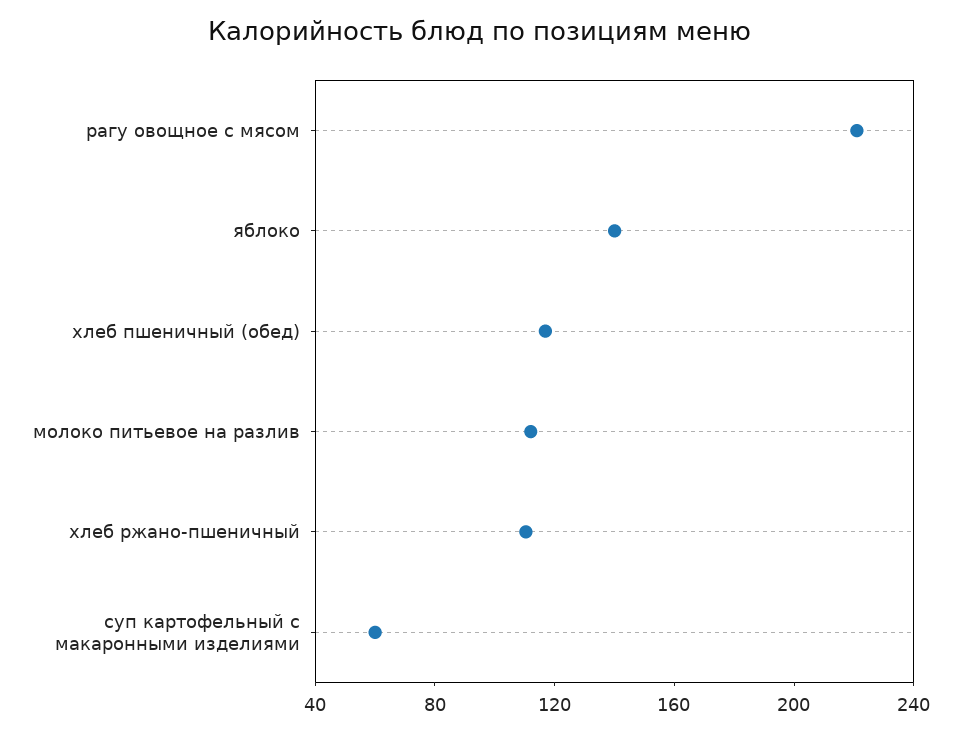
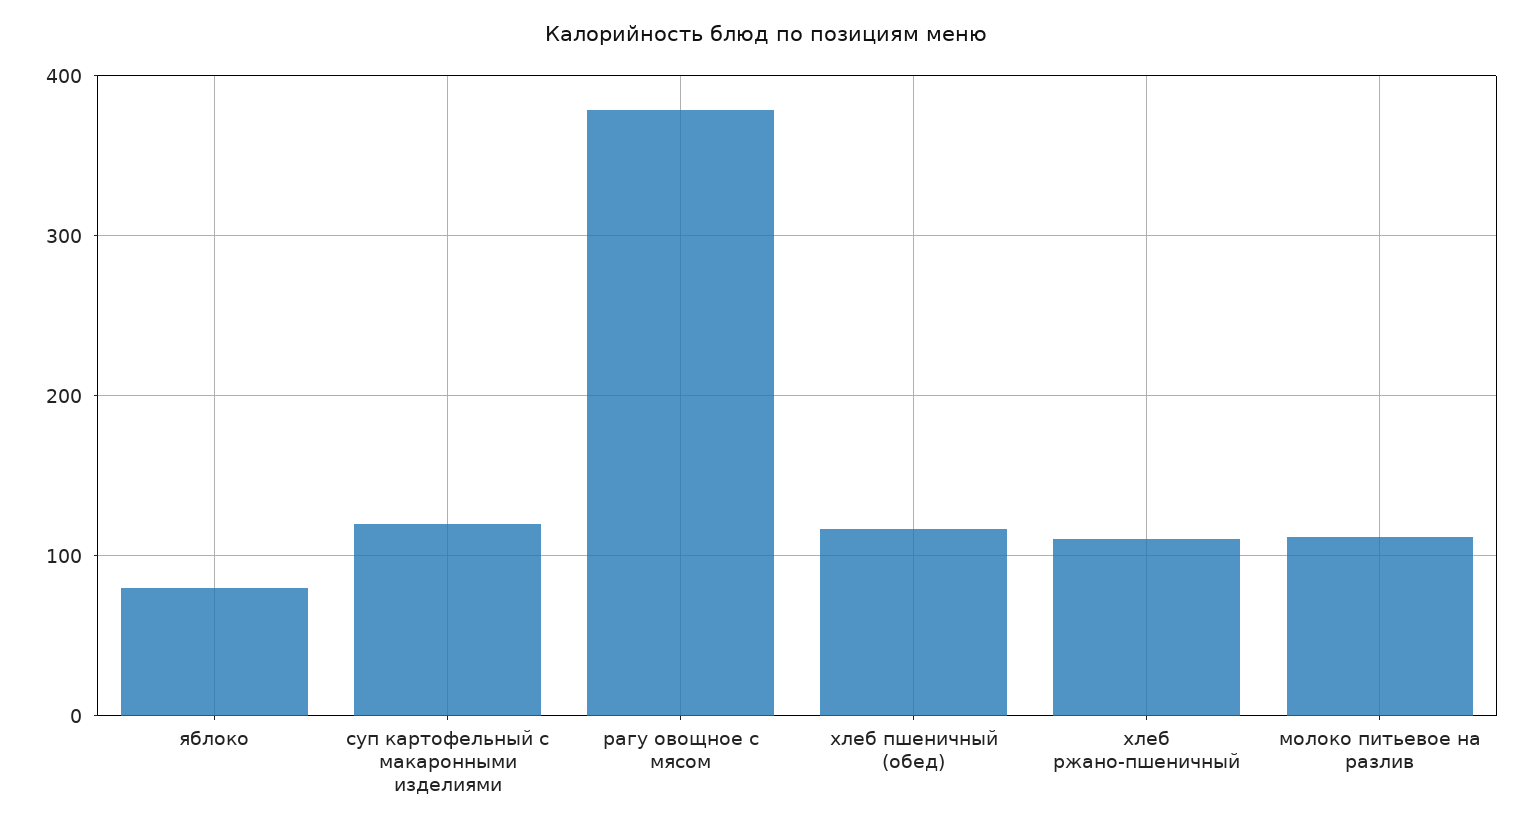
рагу овощное с мясом: 220 -> 380
яблоко: 140 -> 80
суп картофельный с макаронными изделиями: 60 -> 120

